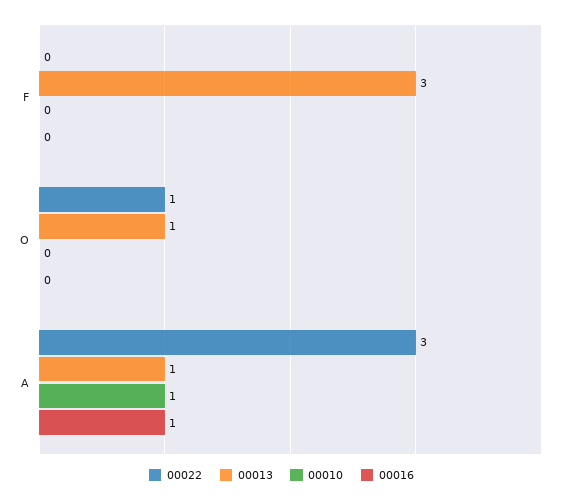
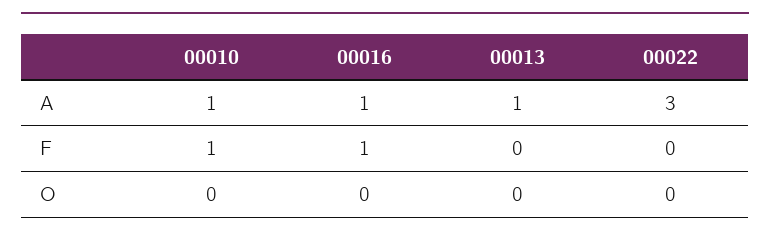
00013, F: 3 -> 0
00010, F: 0 -> 1
00016, F: 0 -> 1
00022, O: 1 -> 0
00013, O: 1 -> 0

